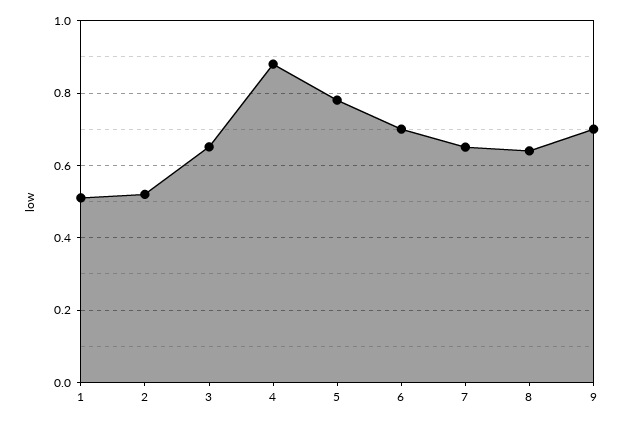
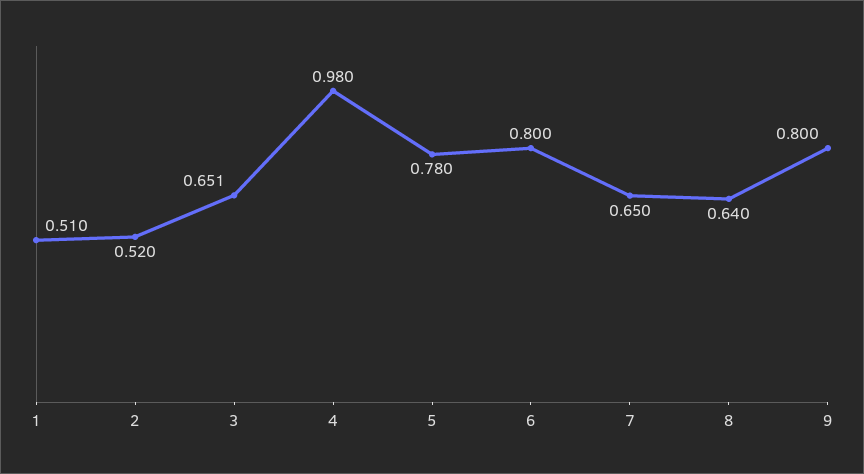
4: 0.88 -> 0.98
6: 0.7 -> 0.8
9: 0.7 -> 0.8

